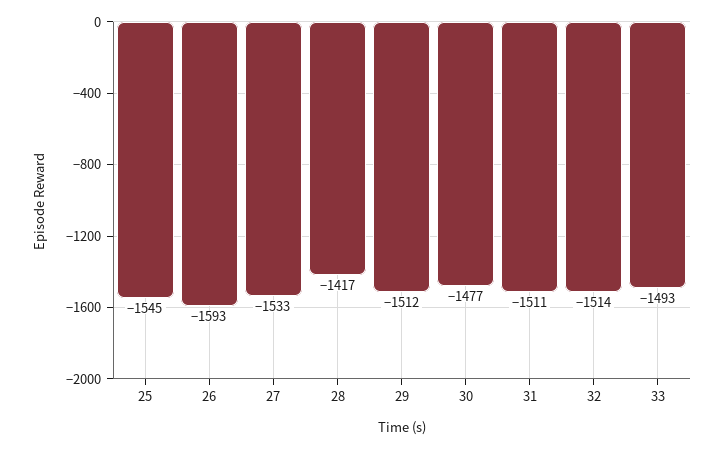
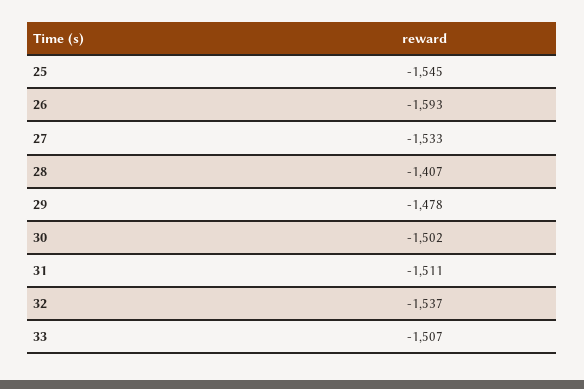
28: -1417 -> -1407
29: -1512 -> -1478
30: -1477 -> -1502
32: -1514 -> -1537
33: -1493 -> -1507

